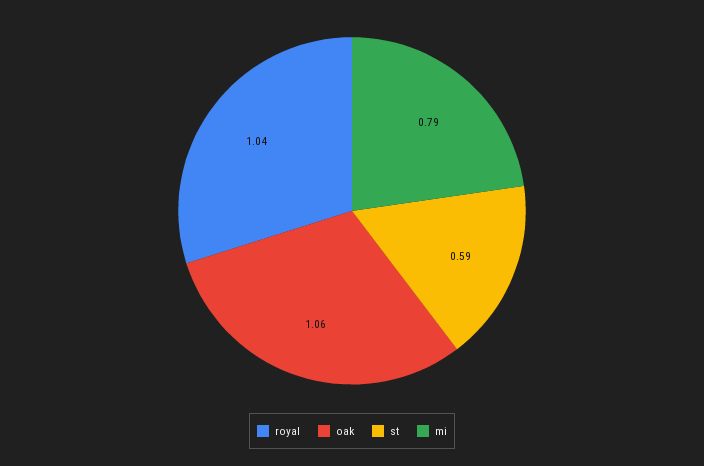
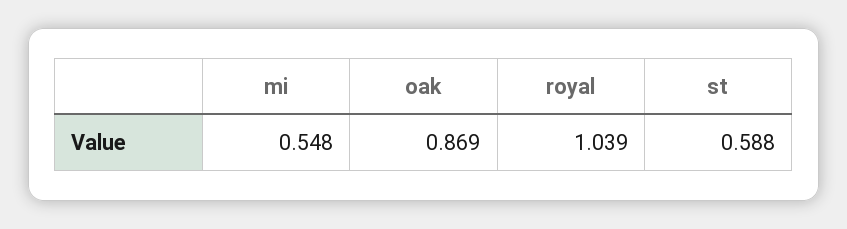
oak: 1.06 -> 0.869
mi: 0.79 -> 0.548

